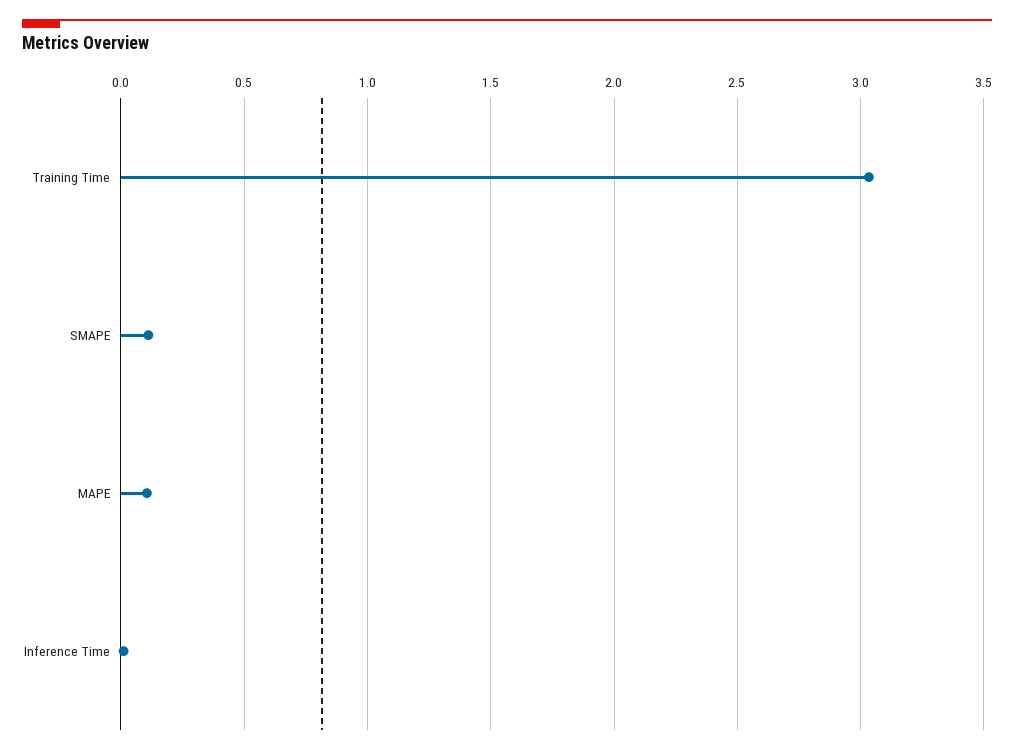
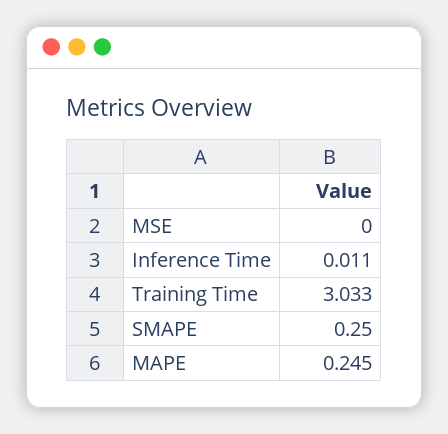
SMAPE: 0.1 -> 0.25
MAPE: 0.1 -> 0.245
MSE: none -> 0

